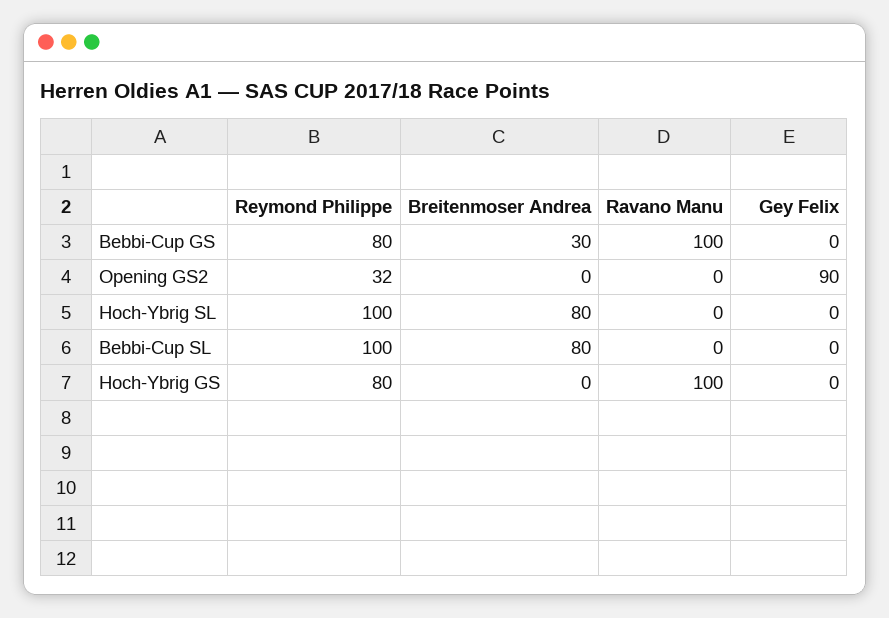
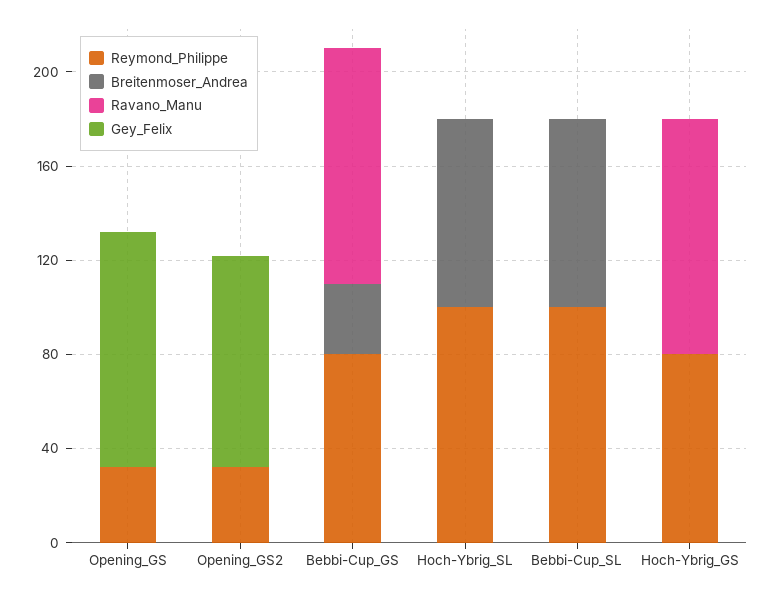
Reymond Philippe, Opening_GS: none -> 30
Breitenmoser Andrea, Opening_GS: none -> 0
Ravano Manu, Opening_GS: none -> 0
Gey Felix, Opening_GS: none -> 100

